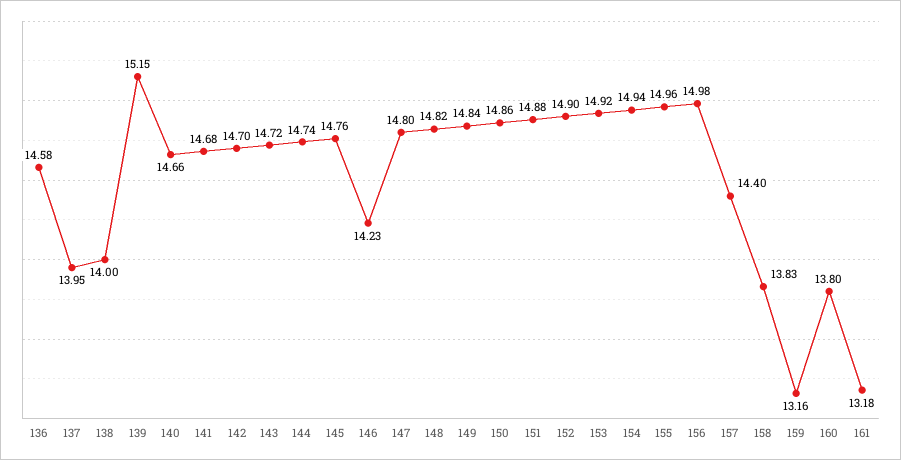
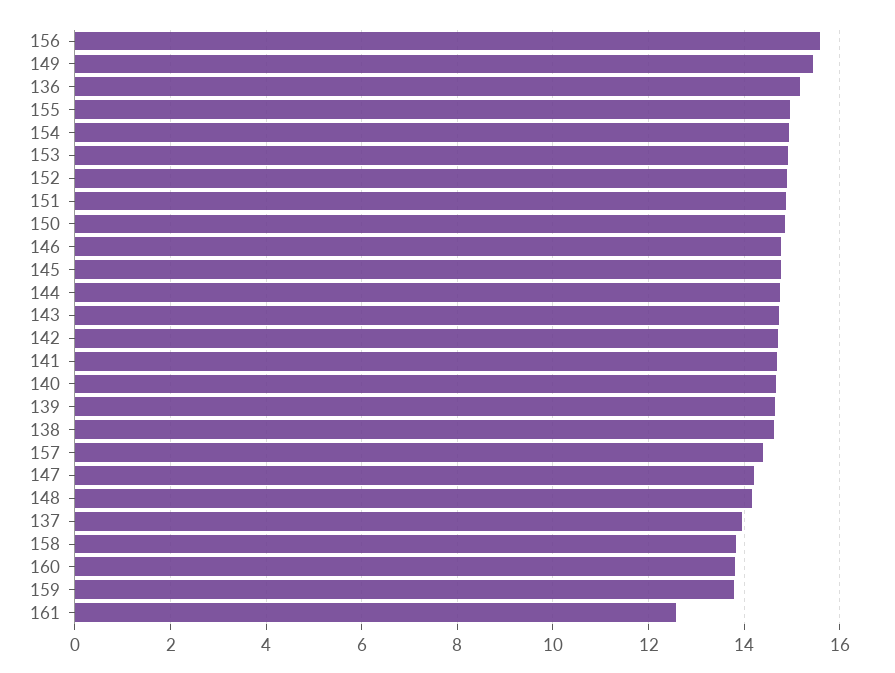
136: 14.58 -> 15.2
138: 14 -> 14.6
139: 15.15 -> 14.6
146: 14.23 -> 14.8
147: 14.8 -> 14.2
148: 14.82 -> 14.2
149: 14.84 -> 15.4
156: 14.98 -> 15.6
159: 13.16 -> 13.8
161: 13.18 -> 12.6

